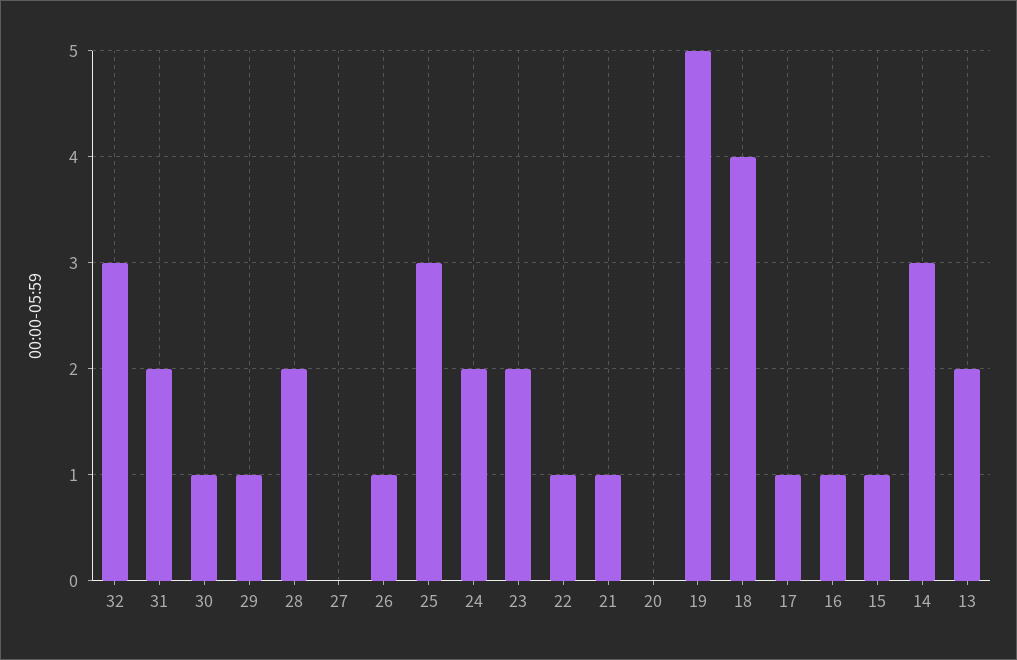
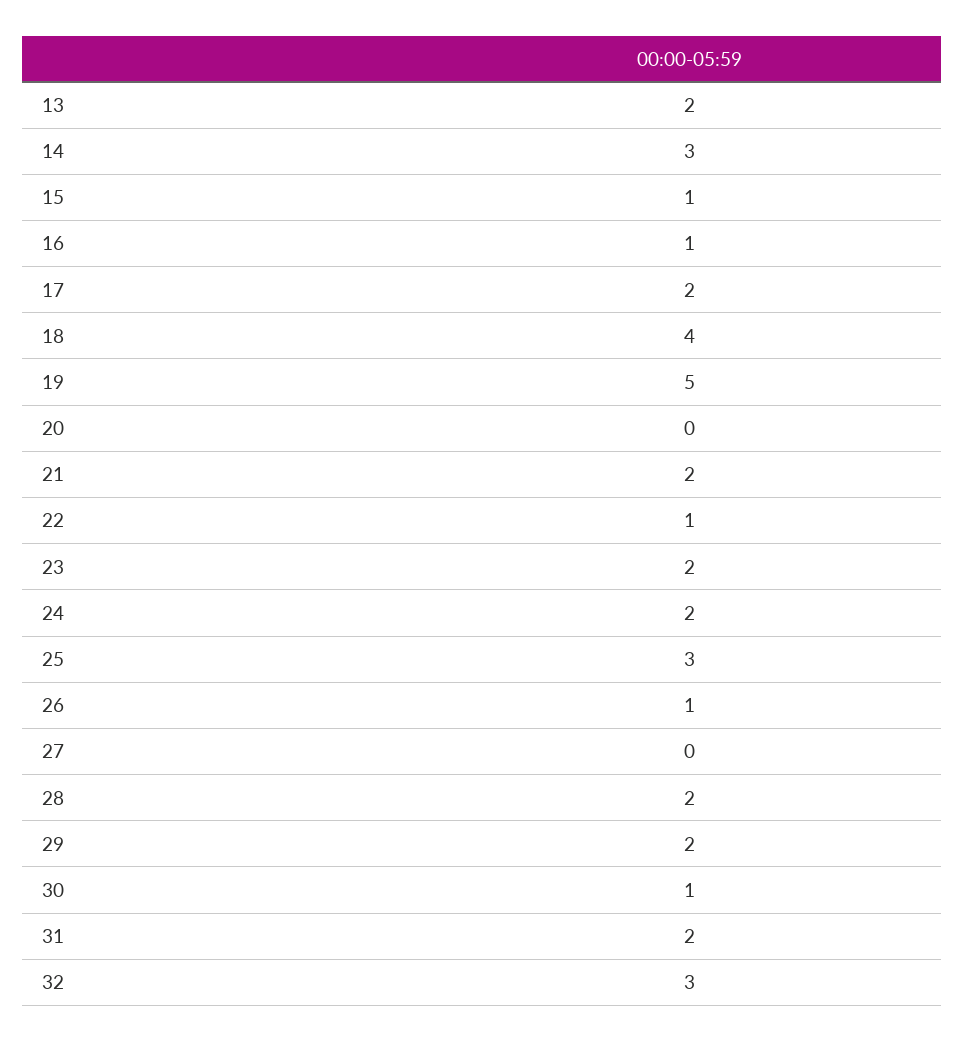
29: 1 -> 2
21: 1 -> 2
17: 1 -> 2

